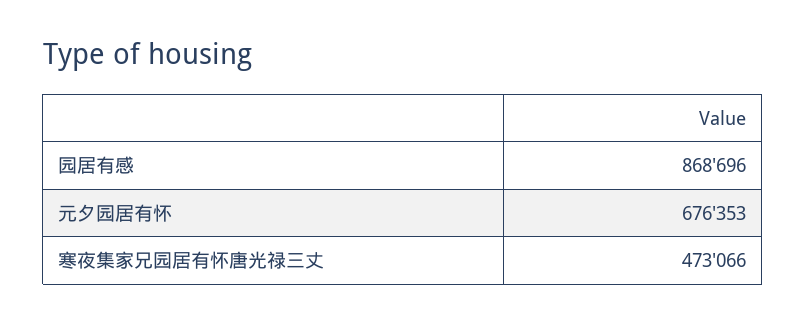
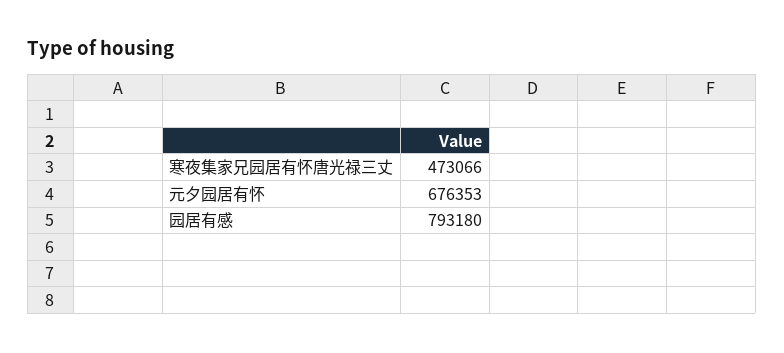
园居有感: 868696 -> 793180

